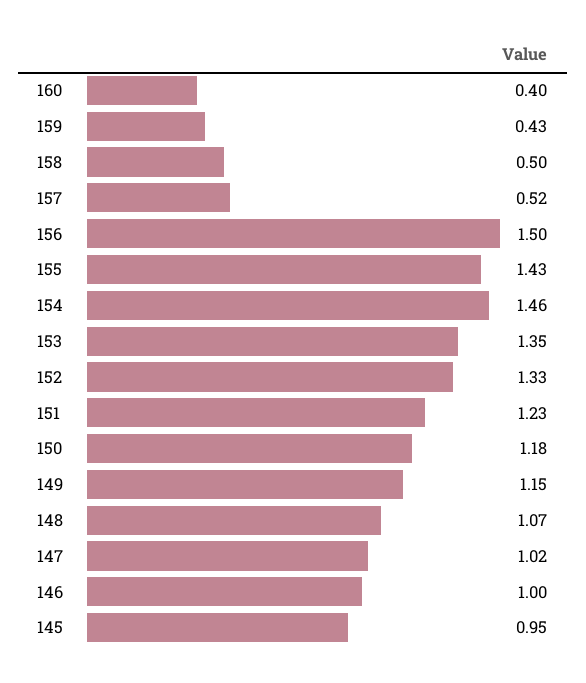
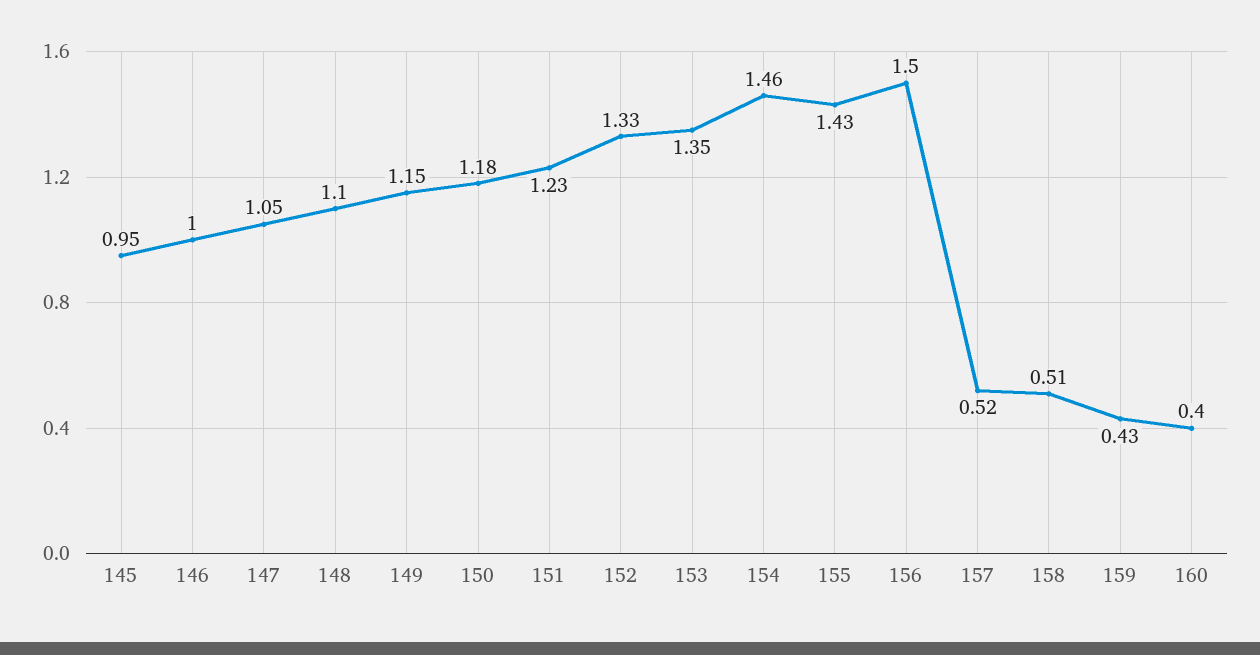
158: 0.5 -> 0.51
148: 1.07 -> 1.1
147: 1.02 -> 1.05

